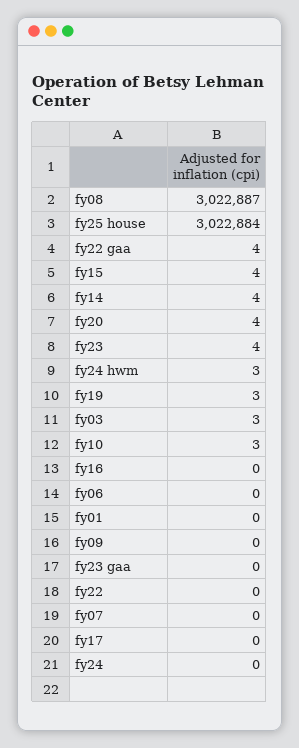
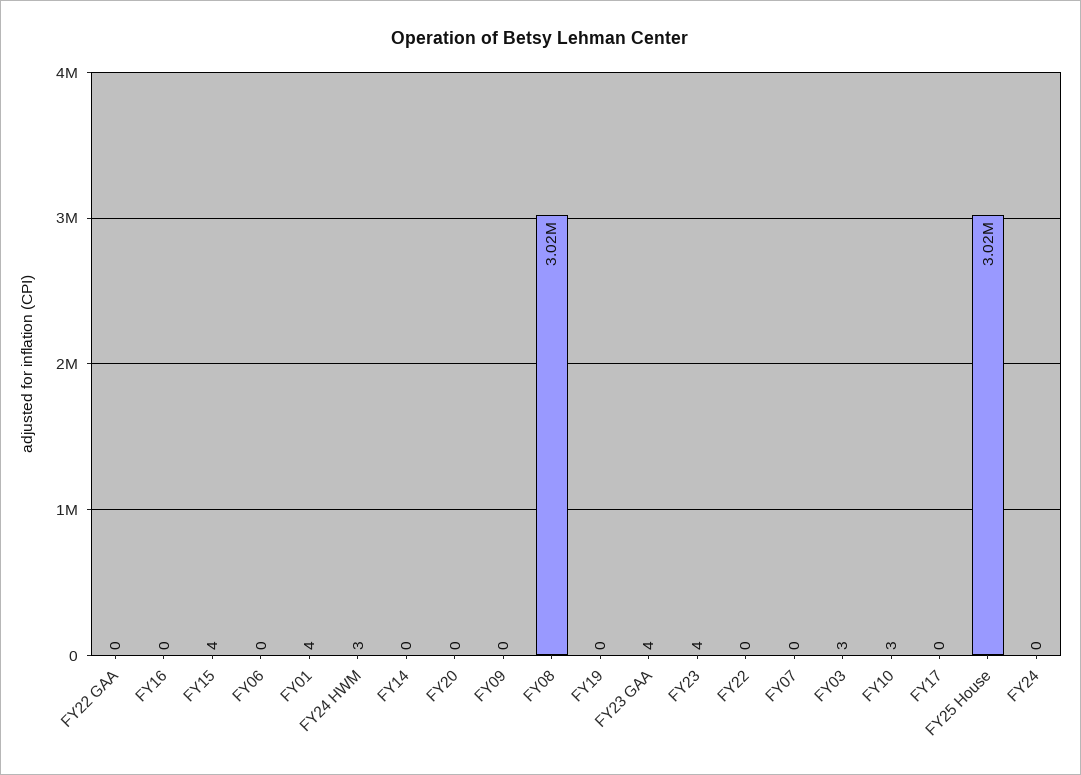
fy22 gaa: 4 -> 0
fy14: 4 -> 0
fy20: 4 -> 0
fy19: 3 -> 0
fy01: 0 -> 4
fy23 gaa: 0 -> 4

